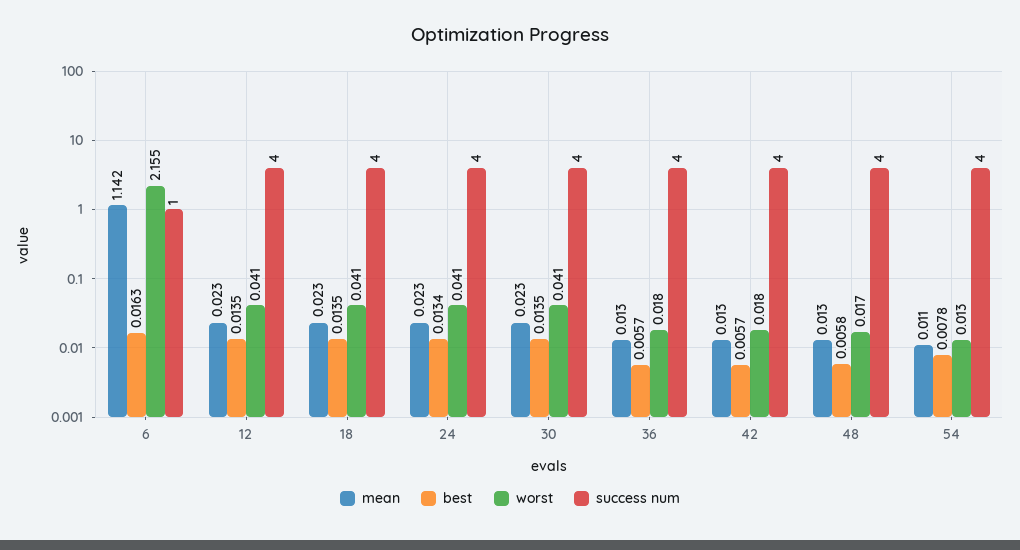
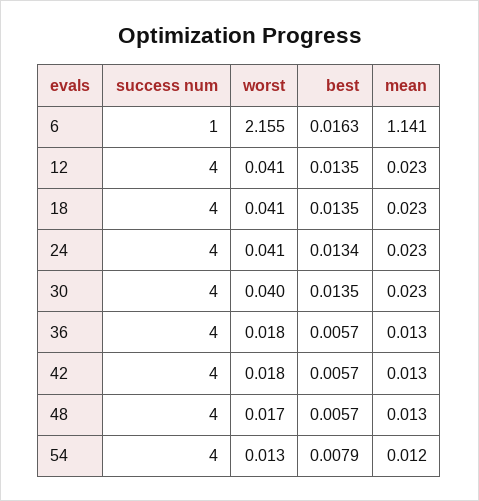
mean, 6: 1.142 -> 1.141
worst, 30: 0.041 -> 0.04
best, 48: 0.0058 -> 0.0057
mean, 54: 0.011 -> 0.012
best, 54: 0.0078 -> 0.0079

